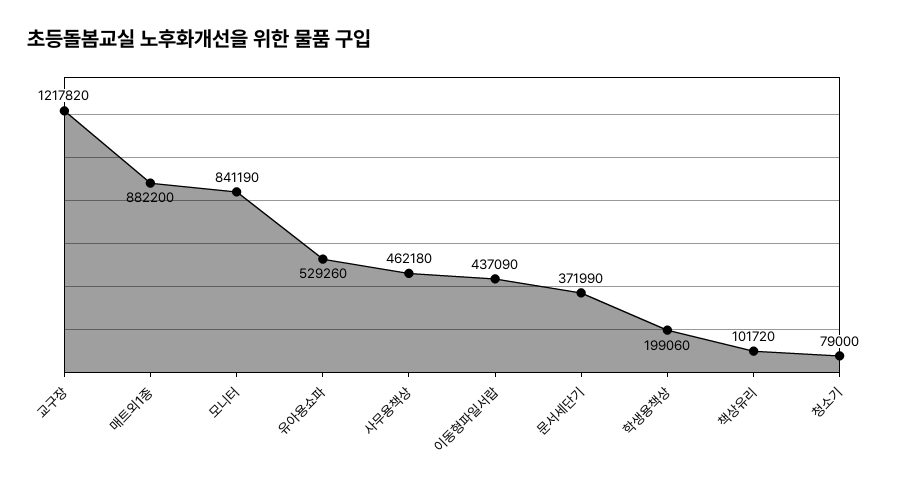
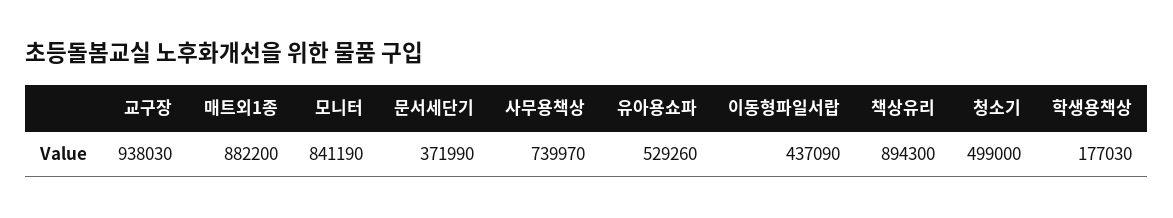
교구장: 1217820 -> 938030
사무용책상: 462180 -> 739970
학생용책상: 199060 -> 177030
책상유리: 101720 -> 894300
청소기: 79000 -> 499000

